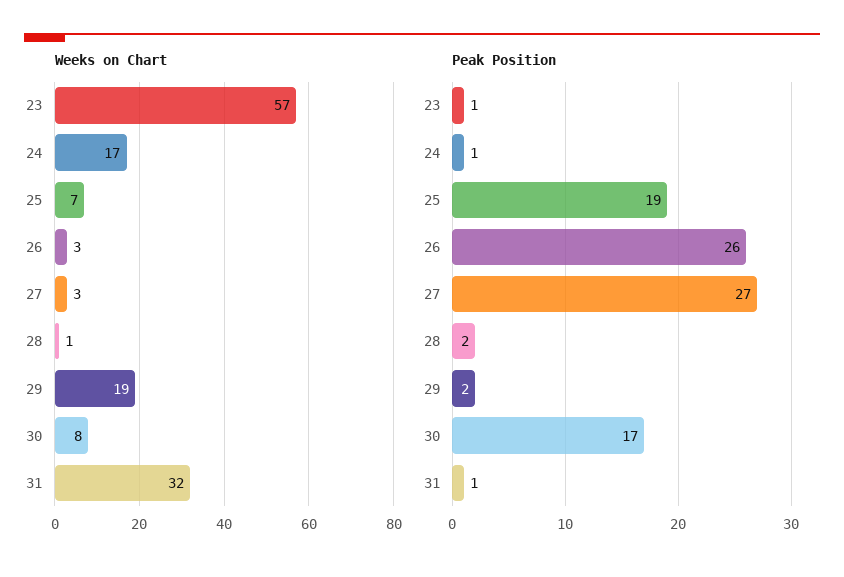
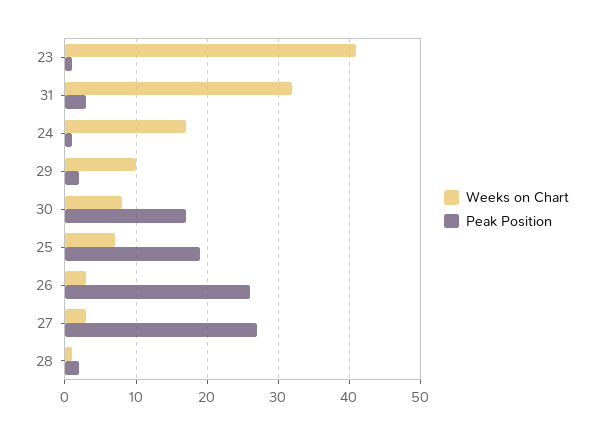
Weeks on Chart, 23: 57 -> 41
Weeks on Chart, 29: 19 -> 10
Peak Position, 31: 1 -> 3

